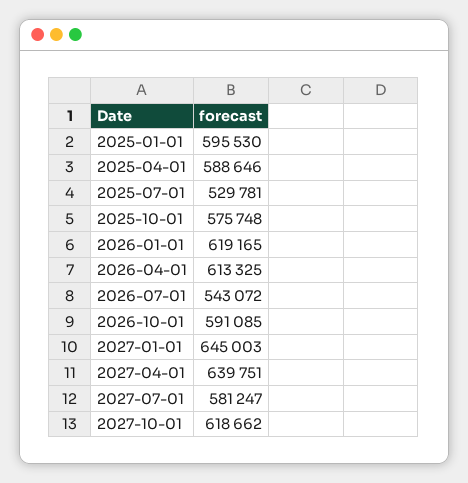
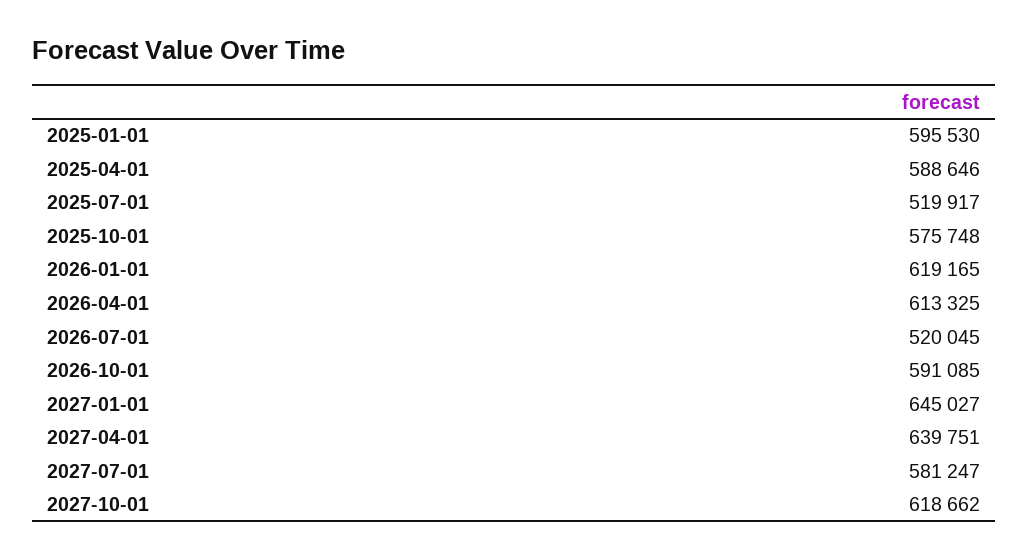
2025-07-01: 529781 -> 519917
2026-07-01: 543072 -> 520045
2027-01-01: 645003 -> 645027

